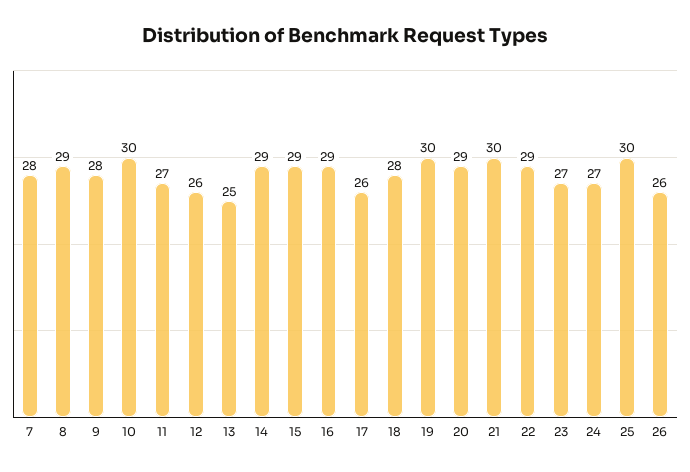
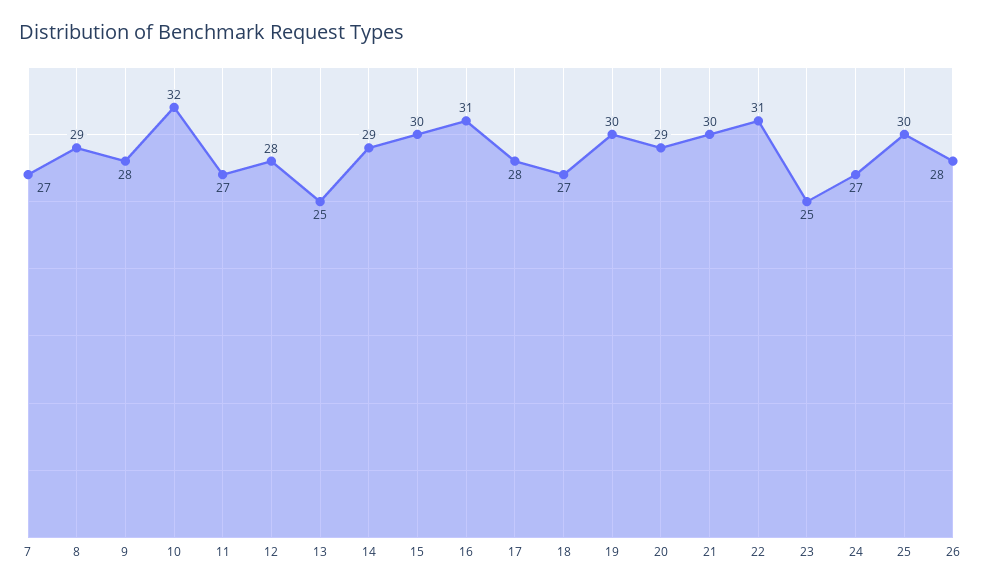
7: 28 -> 27
10: 30 -> 32
12: 26 -> 28
15: 29 -> 30
16: 29 -> 31
17: 26 -> 28
18: 28 -> 27
22: 29 -> 31
23: 27 -> 25
26: 26 -> 28

